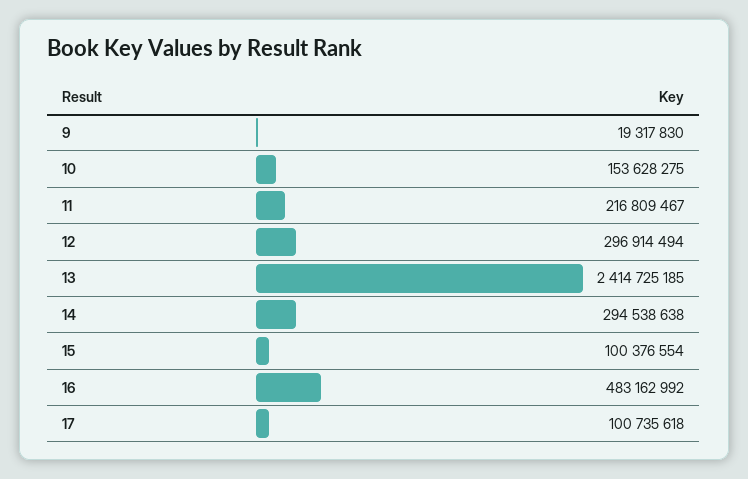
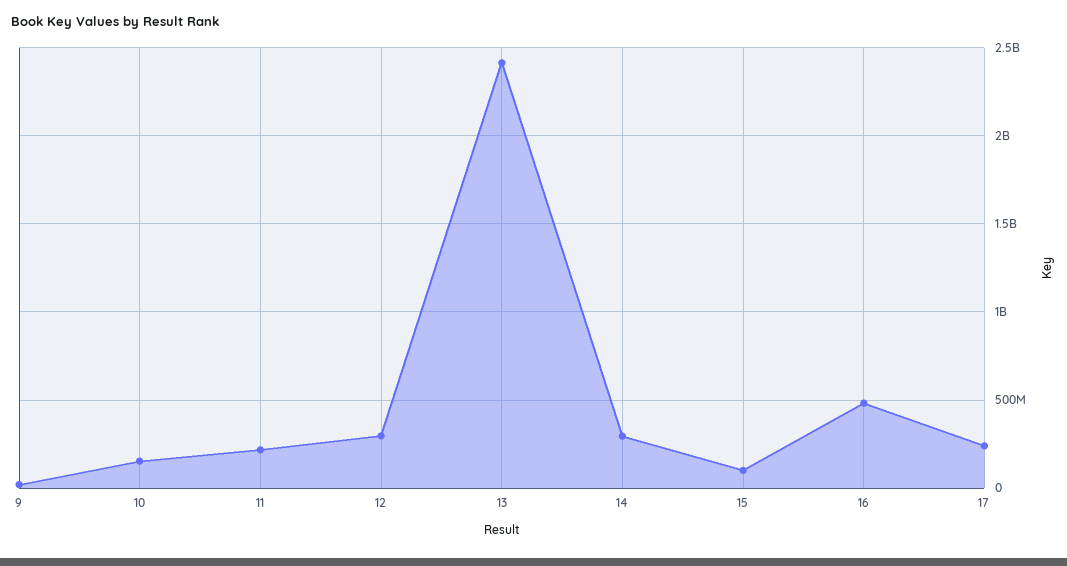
17: 100735618 -> 250000000

